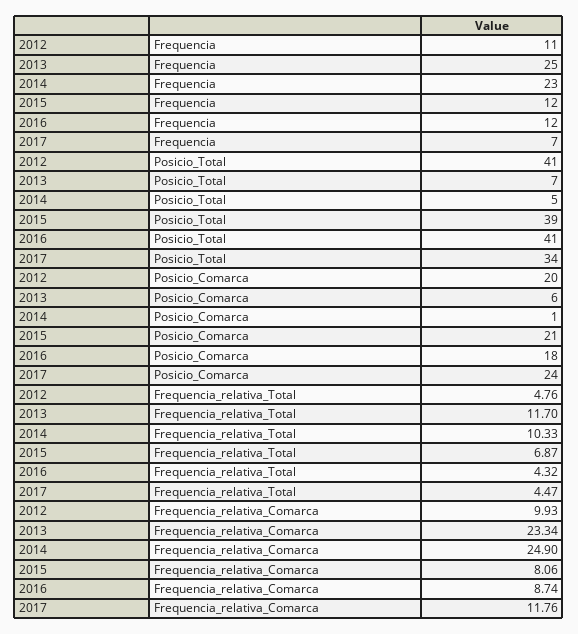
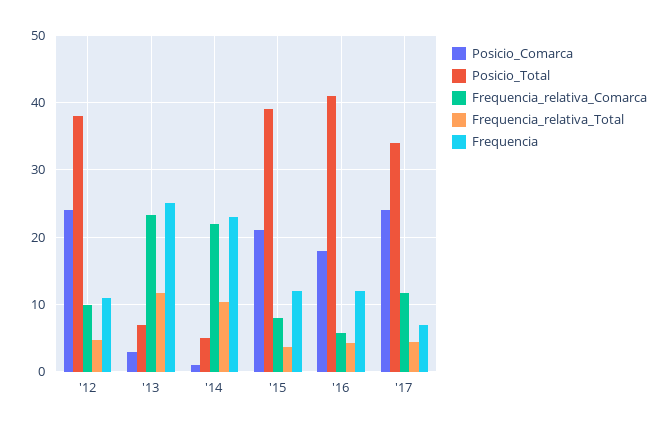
Posicio_Total, 2012: 41 -> 38
Posicio_Comarca, 2012: 20 -> 24
Posicio_Comarca, 2013: 6 -> 3
Frequencia_relativa_Total, 2015: 6.87 -> 4
Frequencia_relativa_Comarca, 2014: 24.9 -> 22
Frequencia_relativa_Comarca, 2016: 8.74 -> 6

